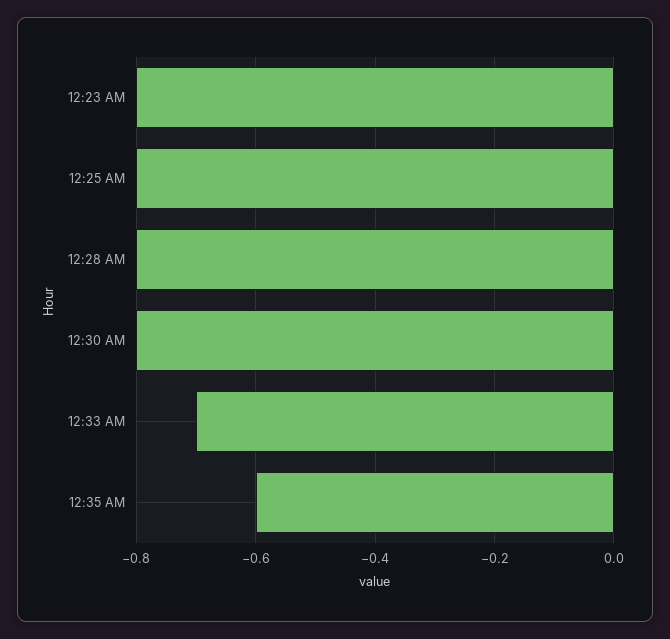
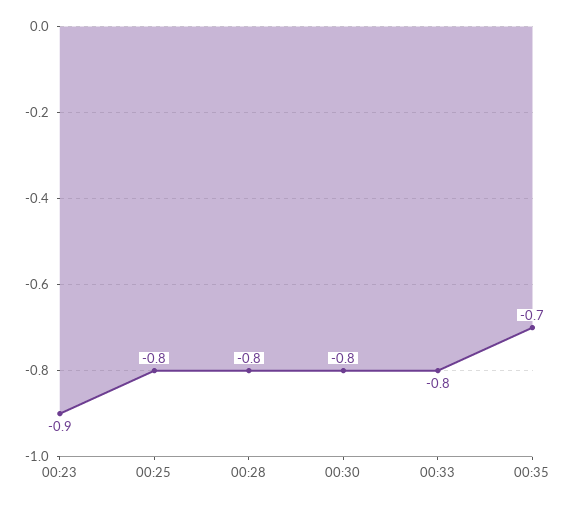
12:23 AM: -0.8 -> -0.9
12:33 AM: -0.7 -> -0.8
12:35 AM: -0.6 -> -0.7

